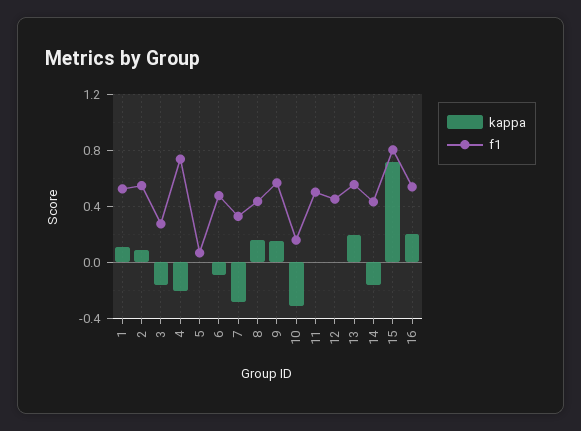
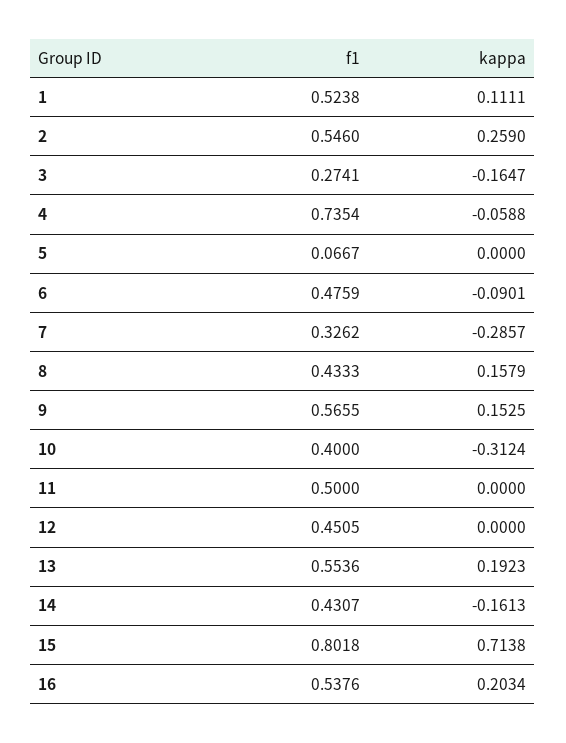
kappa, 2: 0.1 -> 0.259
kappa, 4: -0.2 -> -0.0588
f1, 10: 0.15 -> 0.4

